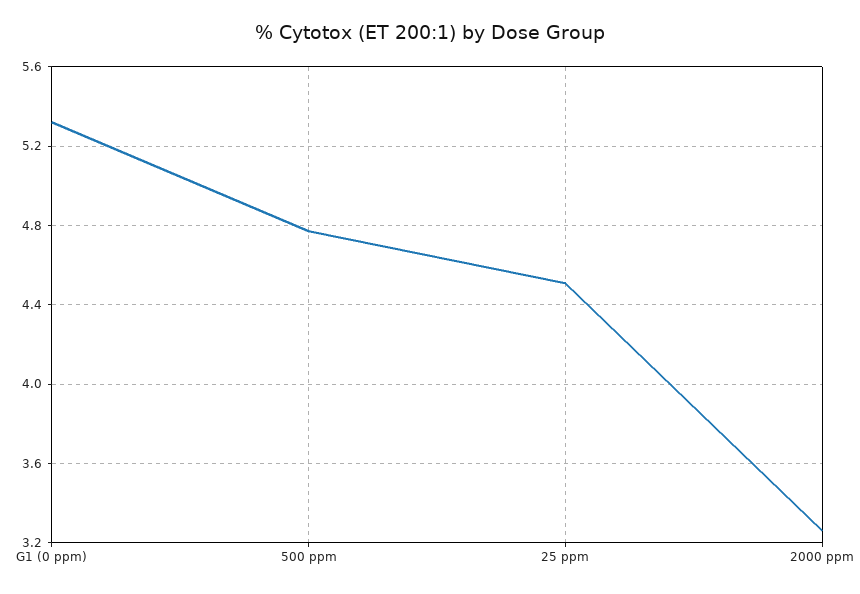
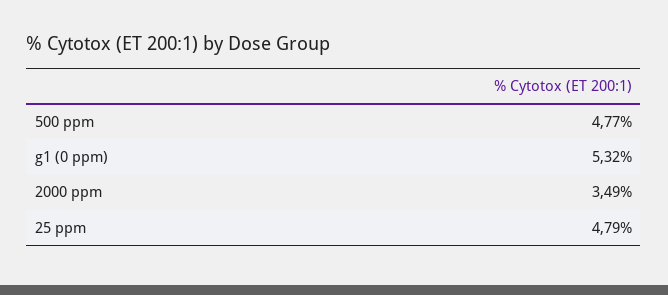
25 ppm: 4.5 -> 4.79
2000 ppm: 3.25 -> 3.49

